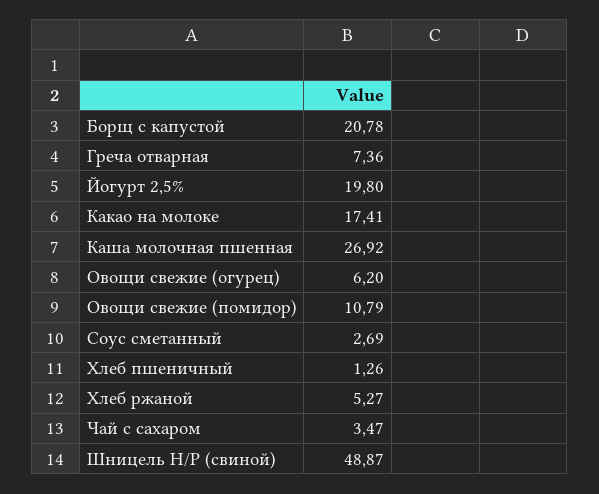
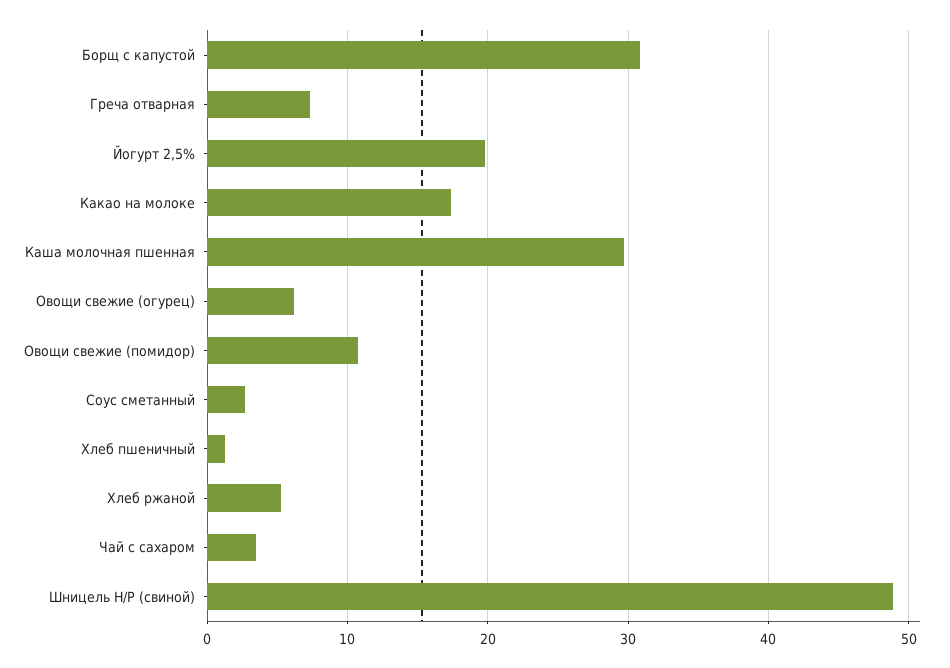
Борщ с капустой: 20.78 -> 31
Каша молочная пшенная: 26.92 -> 30

